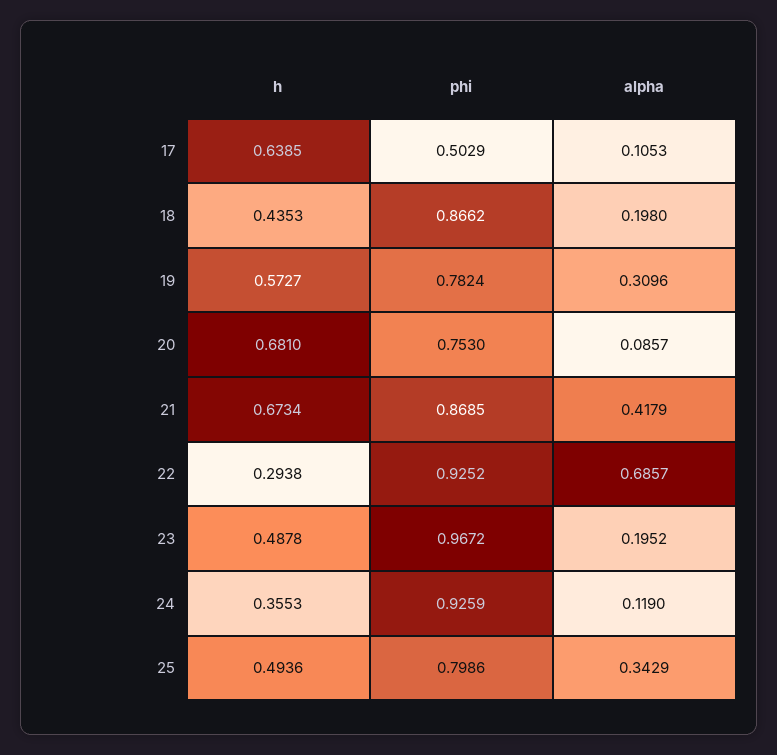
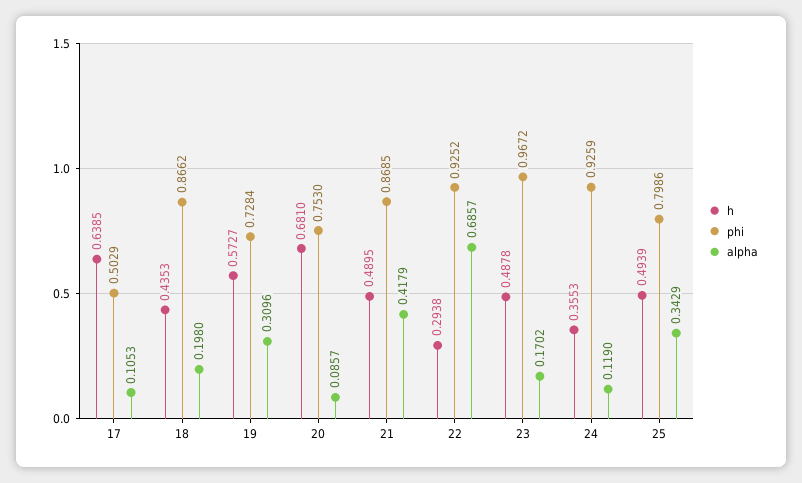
phi, 19: 0.7824 -> 0.7284
h, 21: 0.6734 -> 0.4895
alpha, 23: 0.1952 -> 0.1702
h, 25: 0.4936 -> 0.4939

